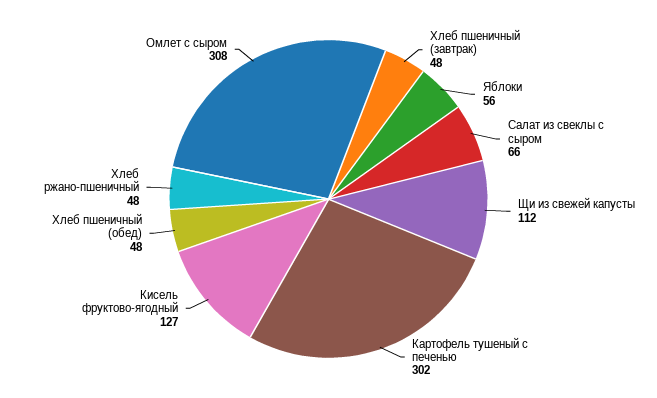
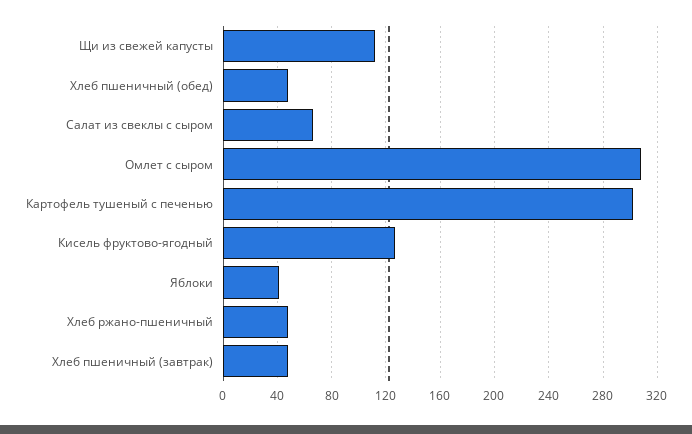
Яблоки: 56 -> 40

